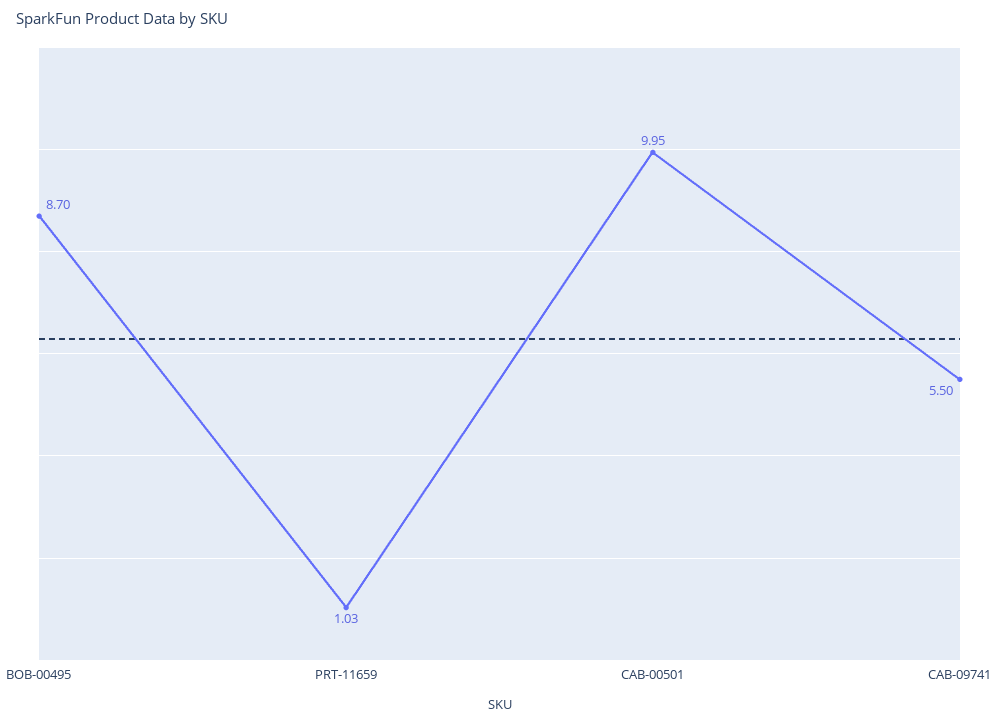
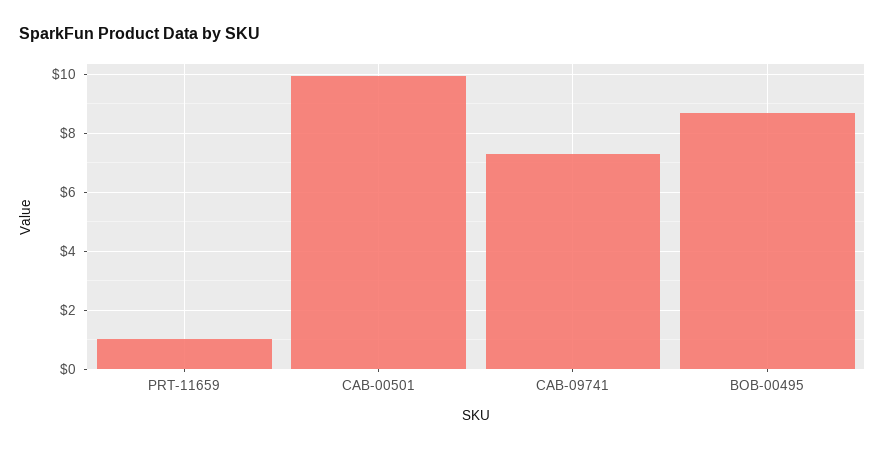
CAB-09741: 5.5 -> 7.25

